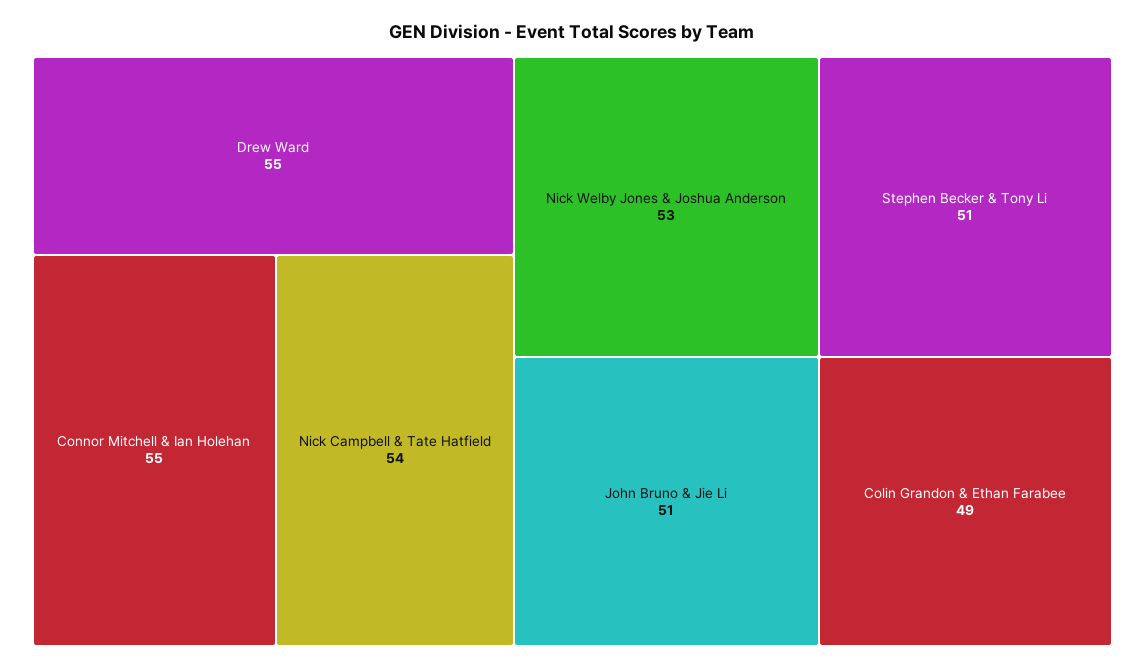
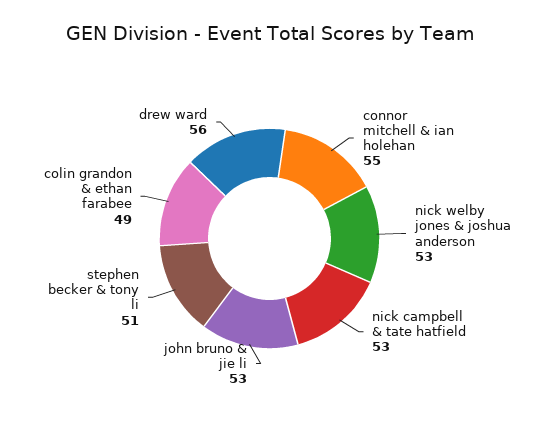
Drew Ward: 55 -> 56
Nick Campbell & Tate Hatfield: 54 -> 53
John Bruno & Jie Li: 51 -> 53

